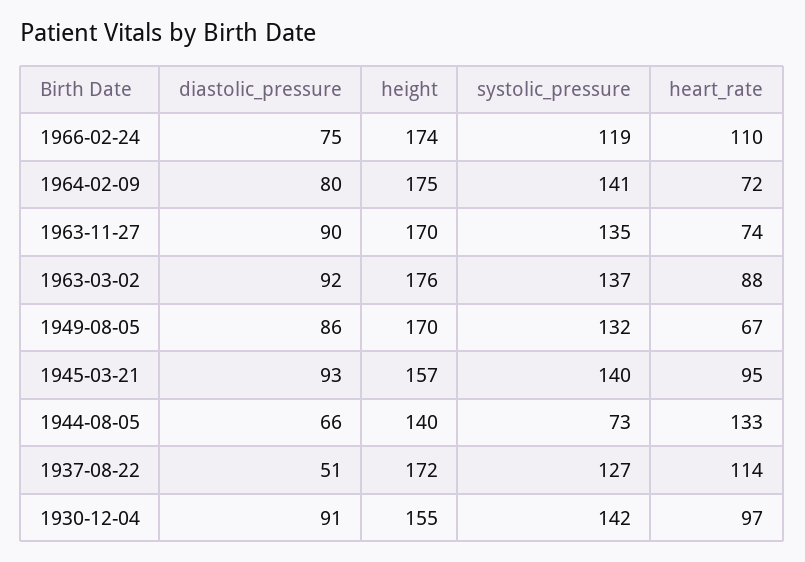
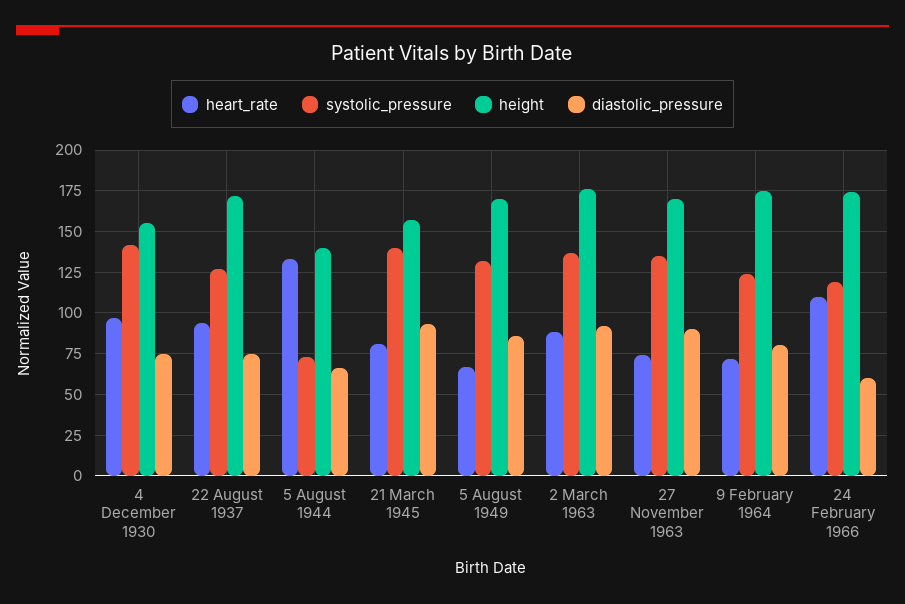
diastolic_pressure, 1966-02-24: 75 -> 60
systolic_pressure, 1964-02-09: 141 -> 125
heart_rate, 1945-03-21: 95 -> 80
diastolic_pressure, 1937-08-22: 51 -> 75
heart_rate, 1937-08-22: 114 -> 95
diastolic_pressure, 1930-12-04: 91 -> 75

